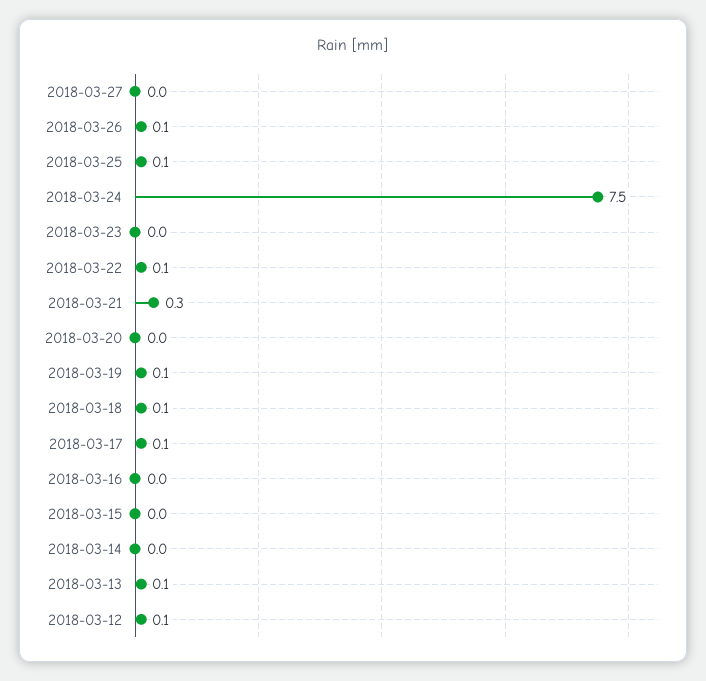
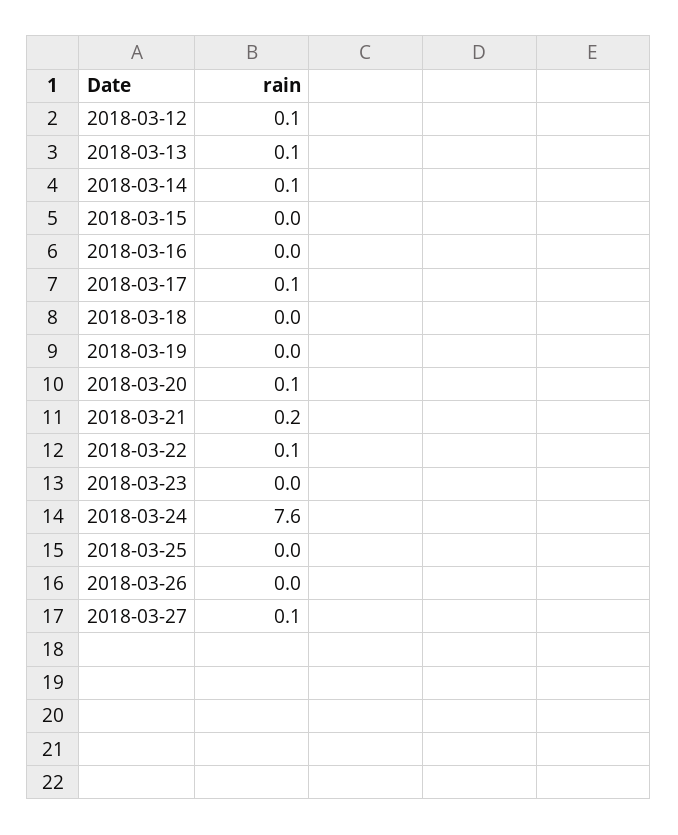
2018-03-27: 0 -> 0.1
2018-03-26: 0.1 -> 0
2018-03-25: 0.1 -> 0
2018-03-24: 7.5 -> 7.6
2018-03-21: 0.3 -> 0.2
2018-03-20: 0 -> 0.1
2018-03-19: 0.1 -> 0
2018-03-18: 0.1 -> 0
2018-03-14: 0 -> 0.1

